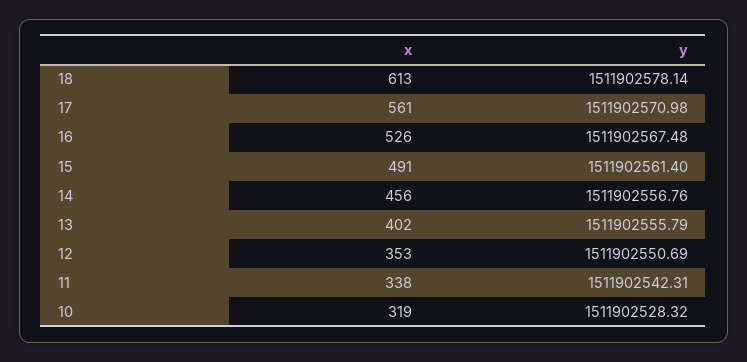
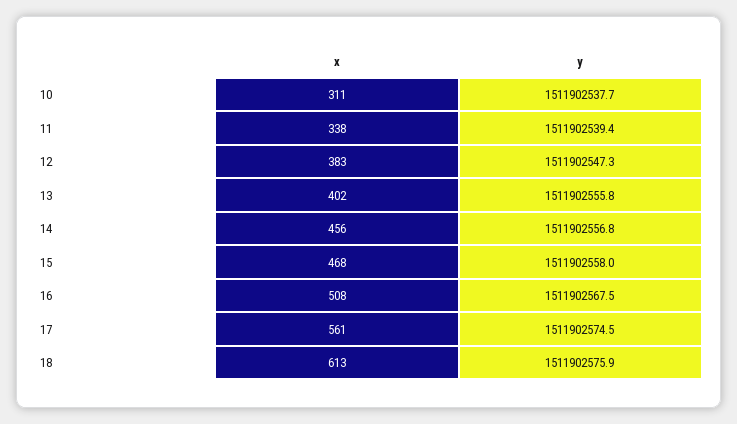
y, 18: 1511902578.14 -> 1511902575.9
y, 17: 1511902570.98 -> 1511902574.5
x, 16: 526 -> 508
x, 15: 491 -> 468
y, 15: 1511902561.4 -> 1511902558
x, 12: 353 -> 383
y, 12: 1511902550.69 -> 1511902547.3
y, 11: 1511902542.31 -> 1511902539.4
x, 10: 319 -> 311
y, 10: 1511902528.32 -> 1511902537.7

